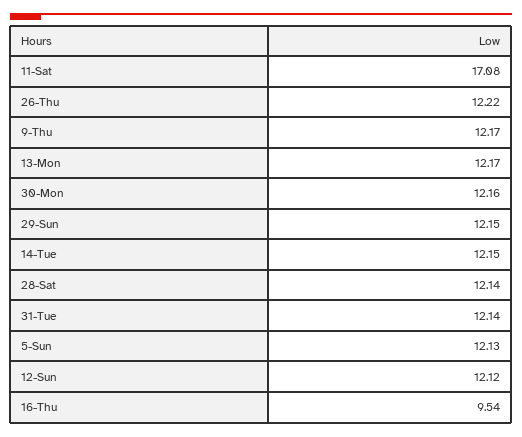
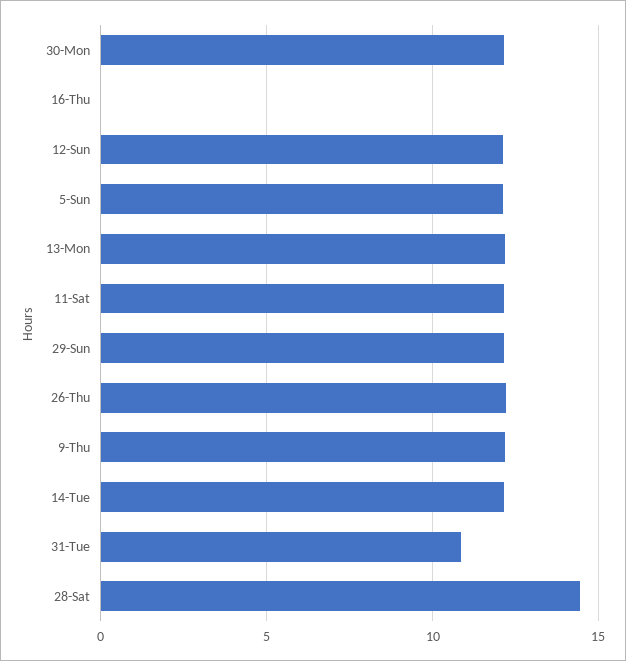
11-Sat: 17.08 -> 12
28-Sat: 12.14 -> 14.5
31-Tue: 12.14 -> 11
16-Thu: 9.54 -> 0

